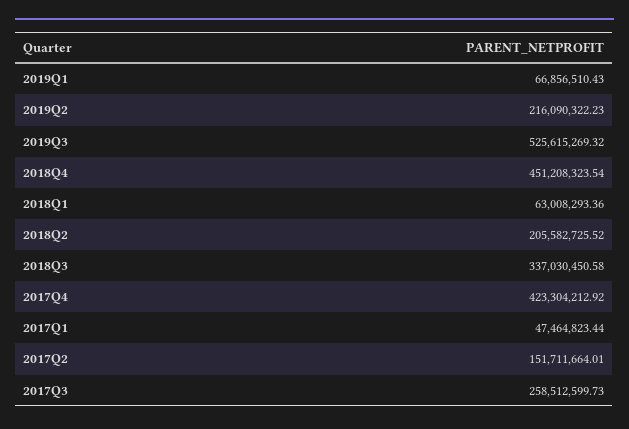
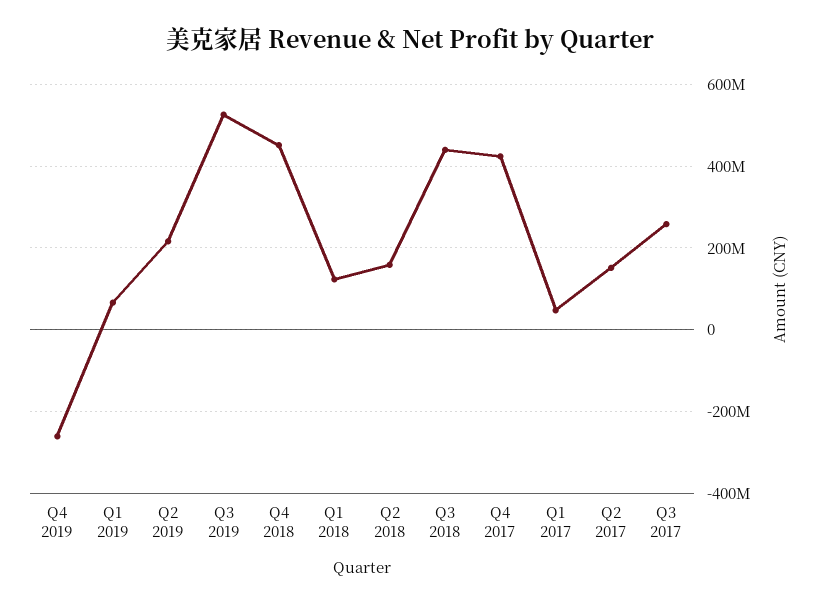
2018Q1: 63008293.36 -> 120000000
2018Q2: 205582725.52 -> 160000000
2018Q3: 337030450.58 -> 440000000
Q4 2019: none -> -260000000

